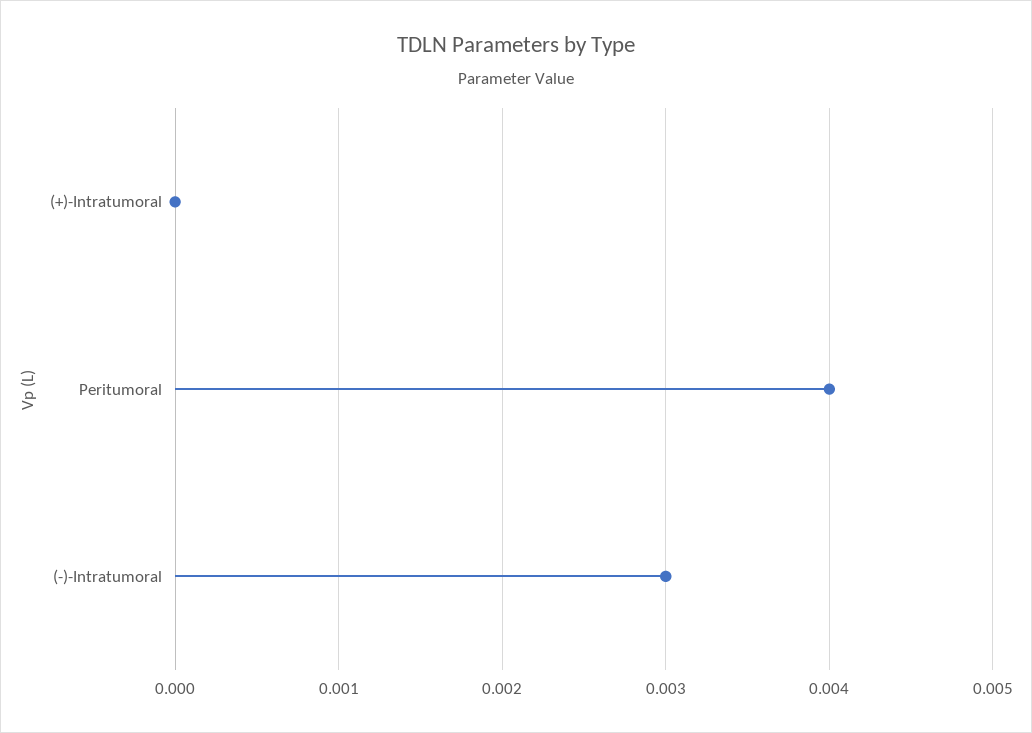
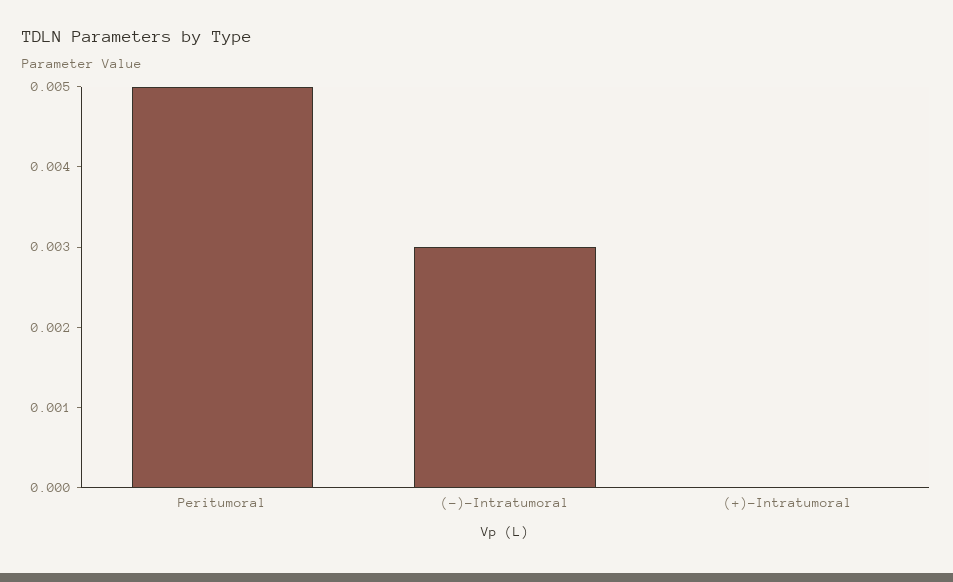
Peritumoral: 0.004 -> 0.005

